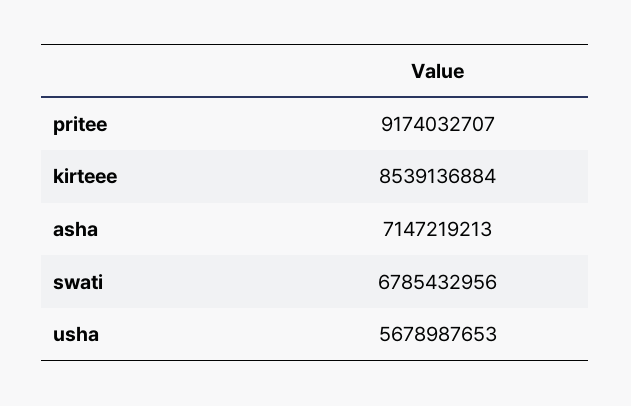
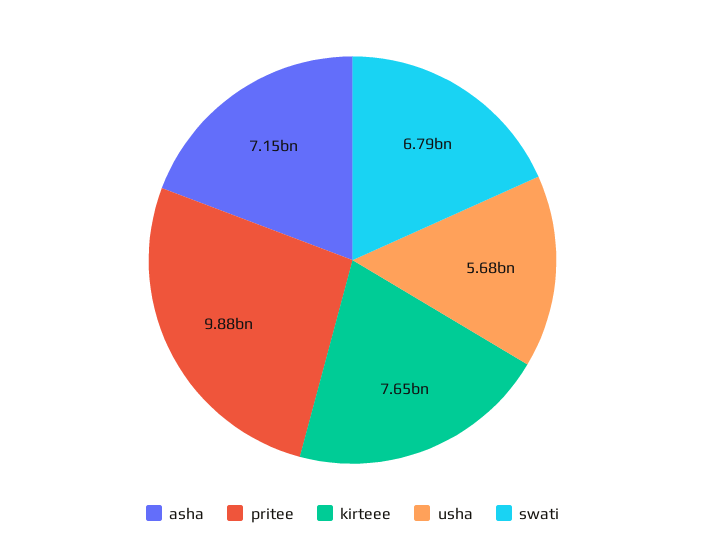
pritee: 9174032707 -> 9880000000
kirteee: 8539136884 -> 7650000000

